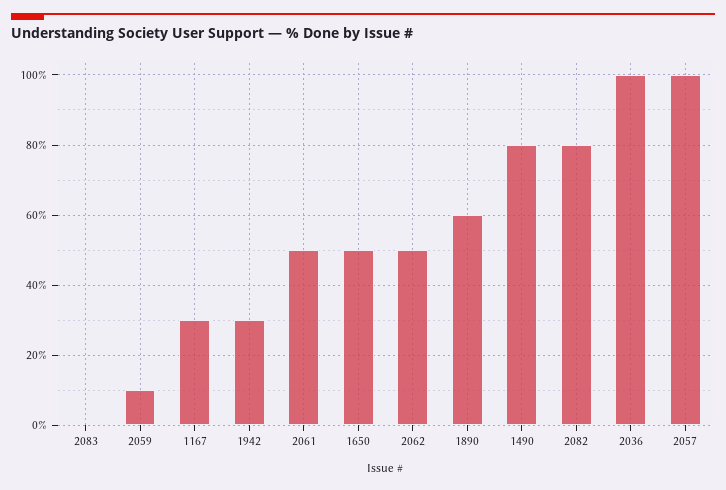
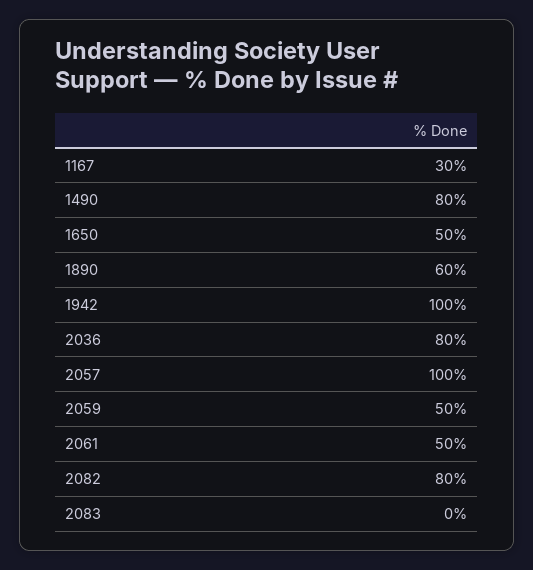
2059: 10 -> 50
1942: 30 -> 100
2062: 50 -> none
2036: 100 -> 80

